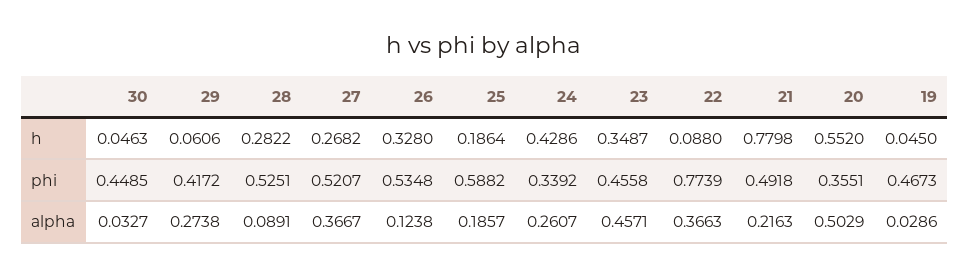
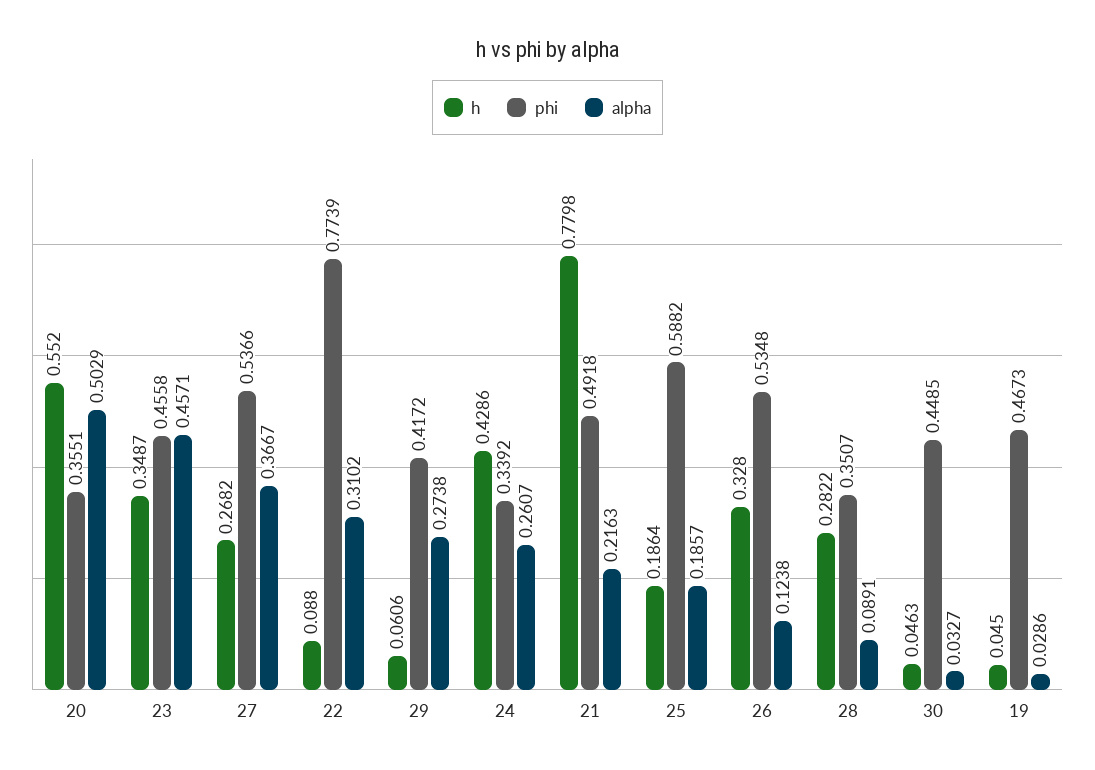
phi, 28: 0.5251 -> 0.3507
phi, 27: 0.5207 -> 0.5366
alpha, 22: 0.3663 -> 0.3102

